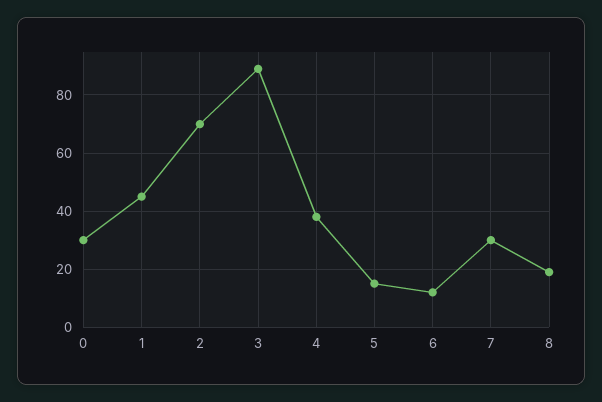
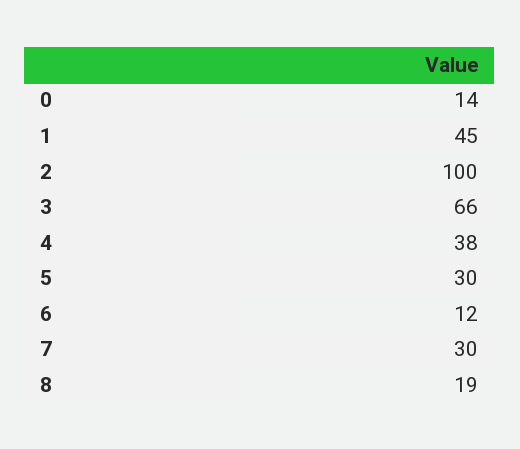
0: 30 -> 14
2: 70 -> 100
3: 90 -> 66
5: 15 -> 30

